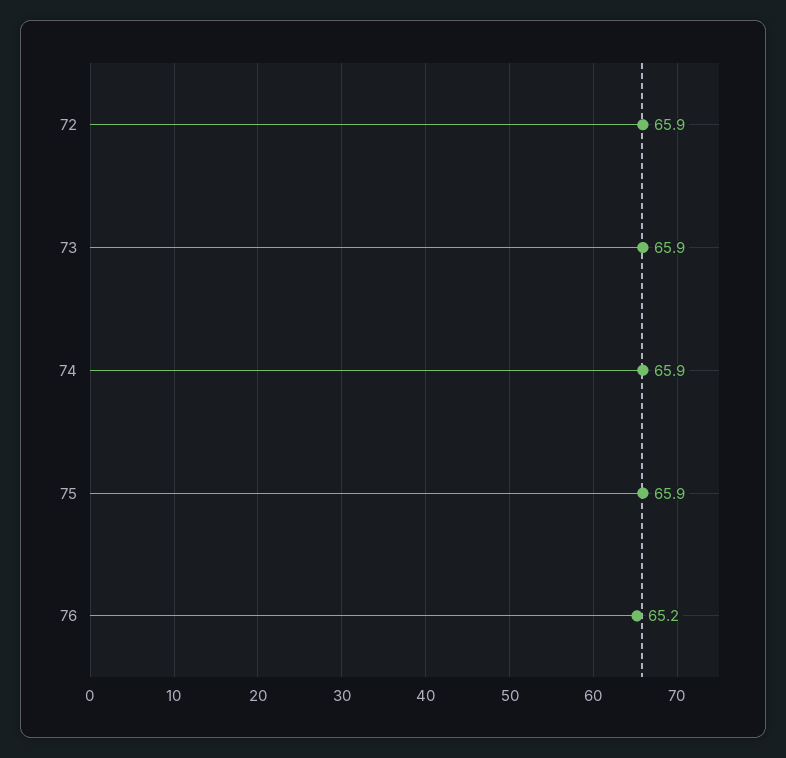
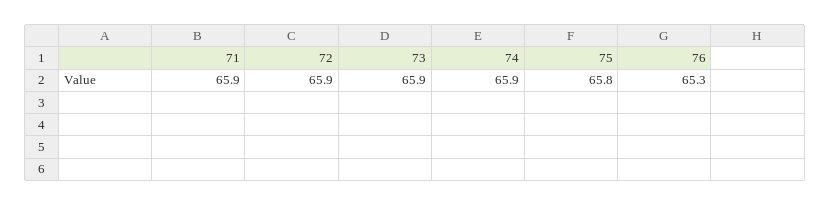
75: 65.9 -> 65.8
76: 65.2 -> 65.3
71: none -> 65.9

